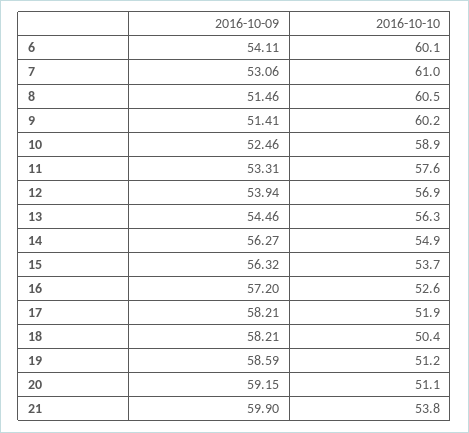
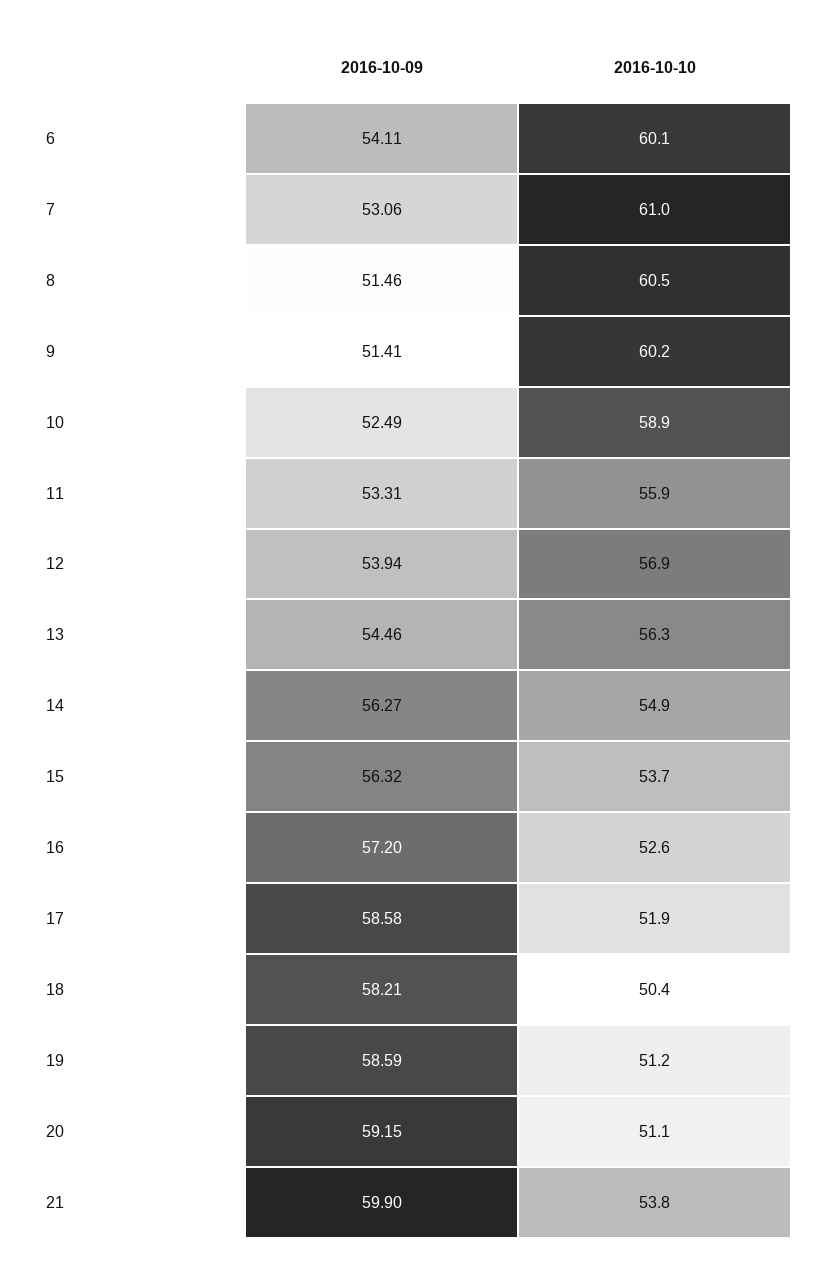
2016-10-09, 10: 52.46 -> 52.49
2016-10-10, 11: 57.6 -> 55.9
2016-10-09, 17: 58.21 -> 58.58

